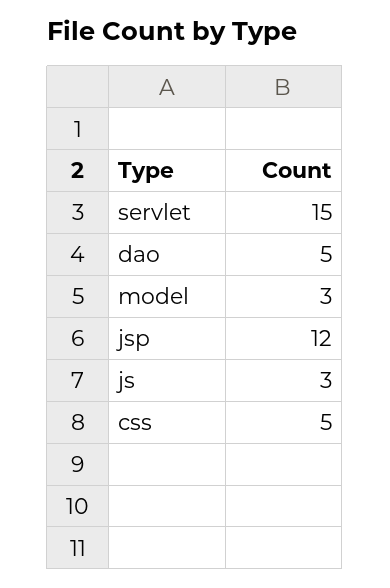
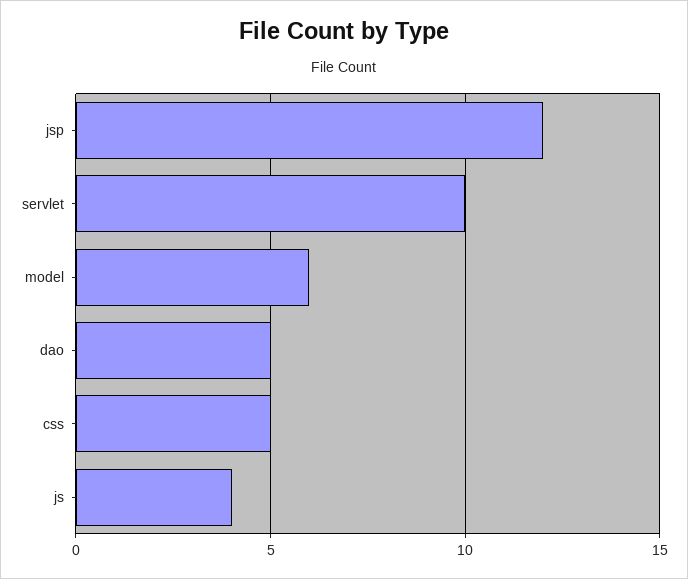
servlet: 15 -> 10
model: 3 -> 6
js: 3 -> 4

